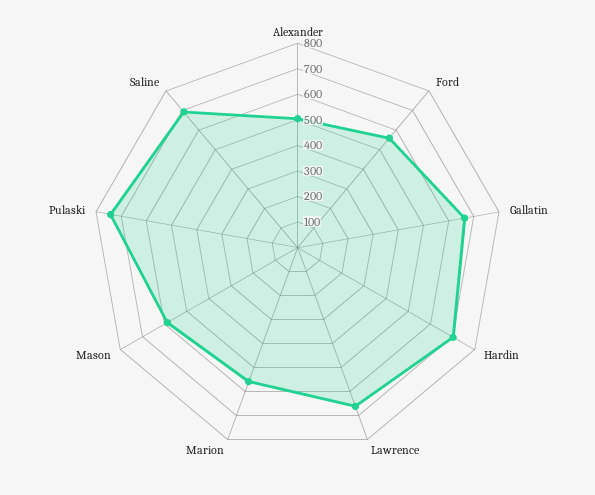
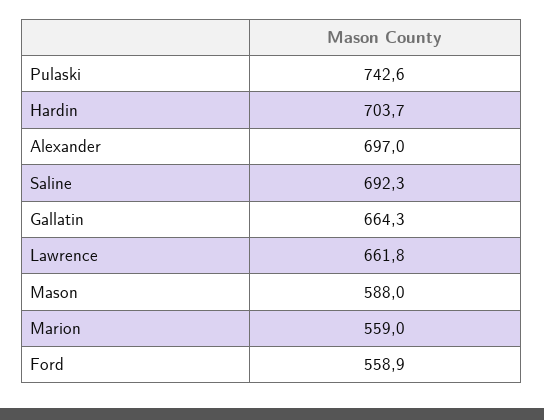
Alexander: 500 -> 697

